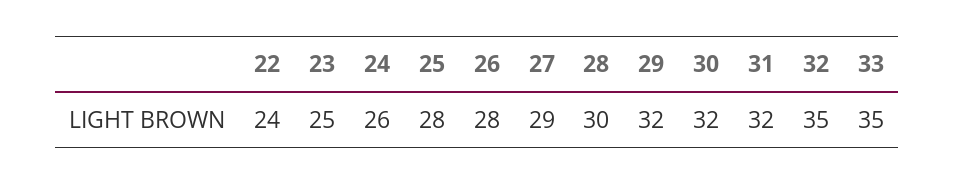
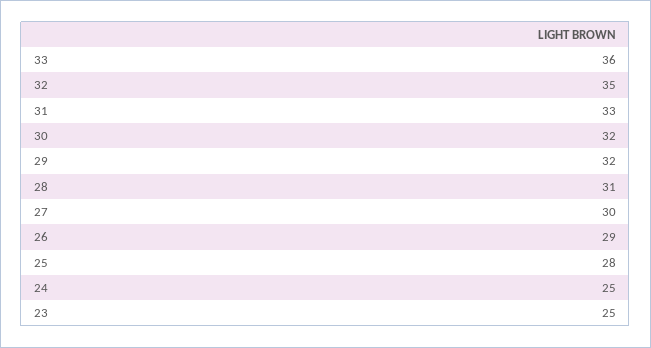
22: 24 -> none
24: 26 -> 25
26: 28 -> 29
27: 29 -> 30
28: 30 -> 31
31: 32 -> 33
33: 35 -> 36

